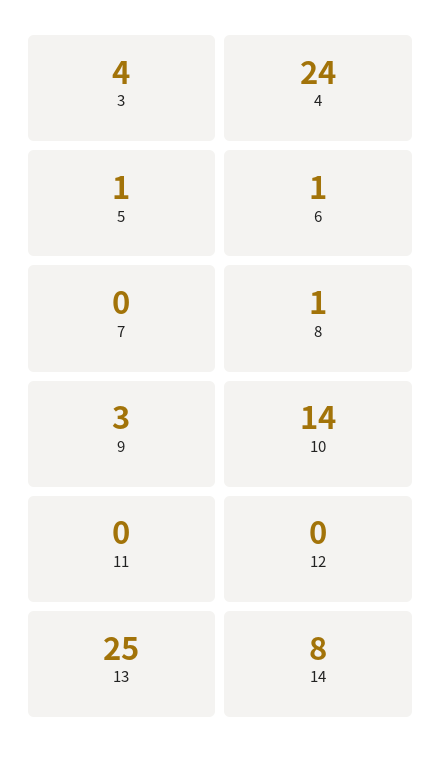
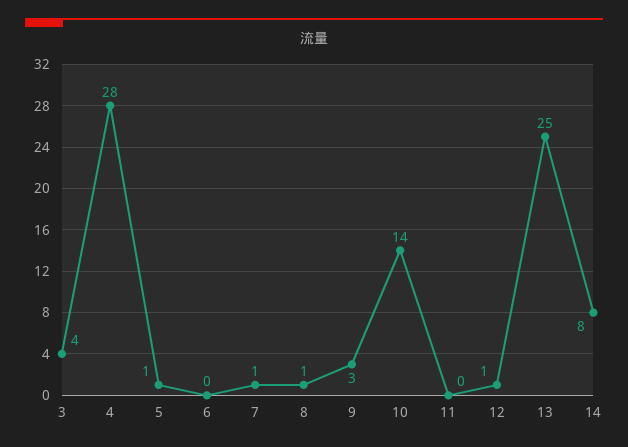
4: 24 -> 28
6: 1 -> 0
7: 0 -> 1
12: 0 -> 1

